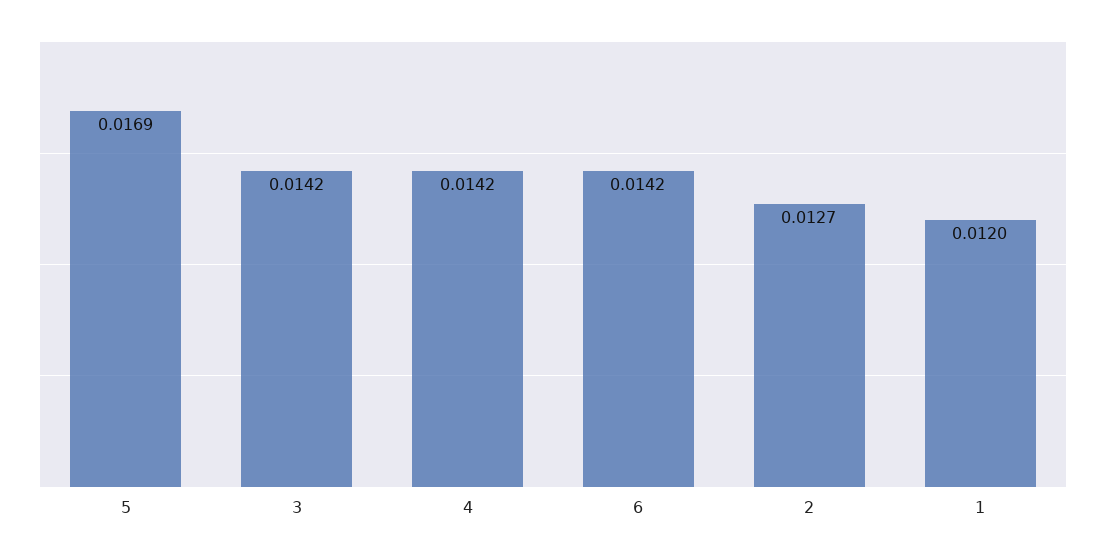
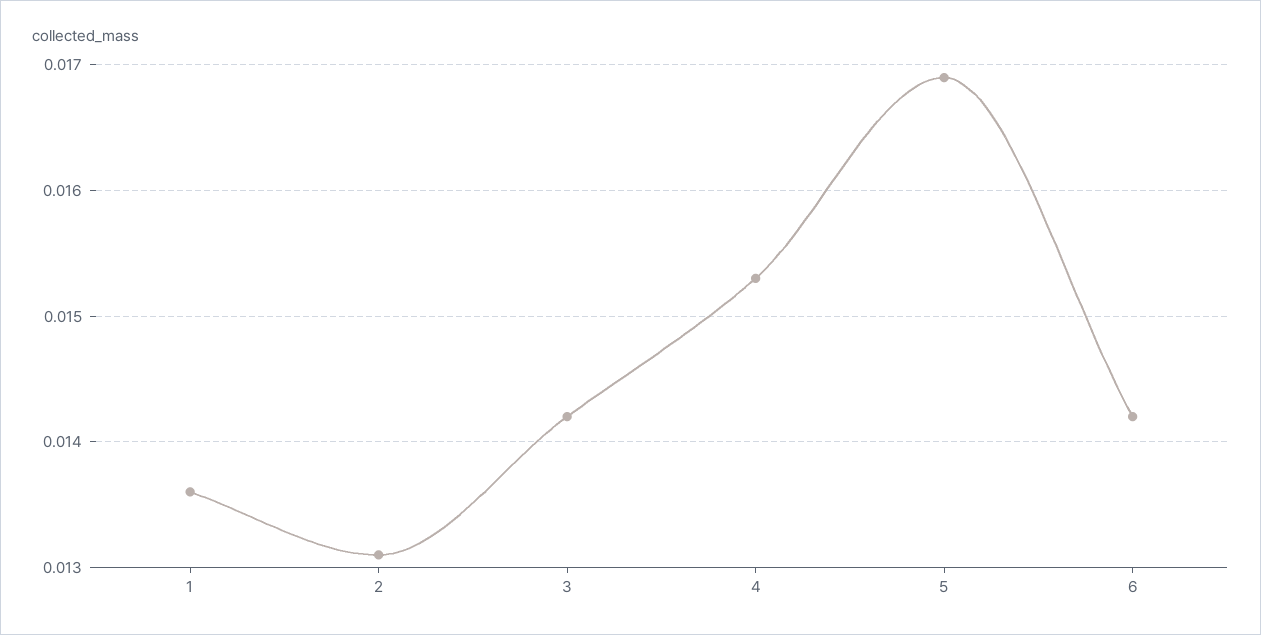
4: 0.0142 -> 0.0153
2: 0.0127 -> 0.0131
1: 0.012 -> 0.0136

